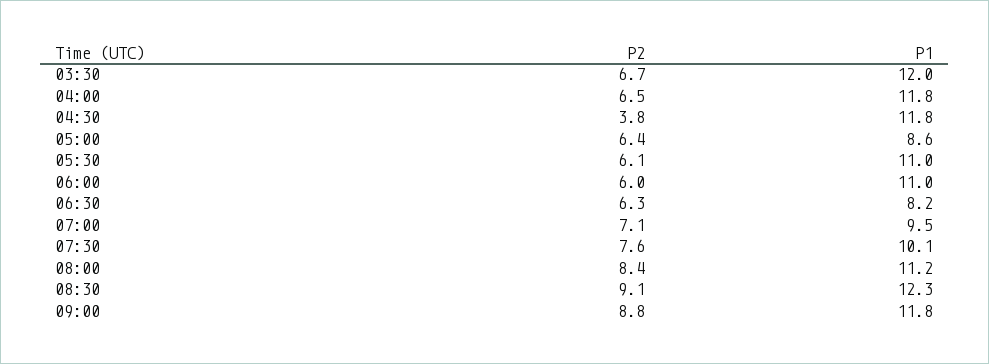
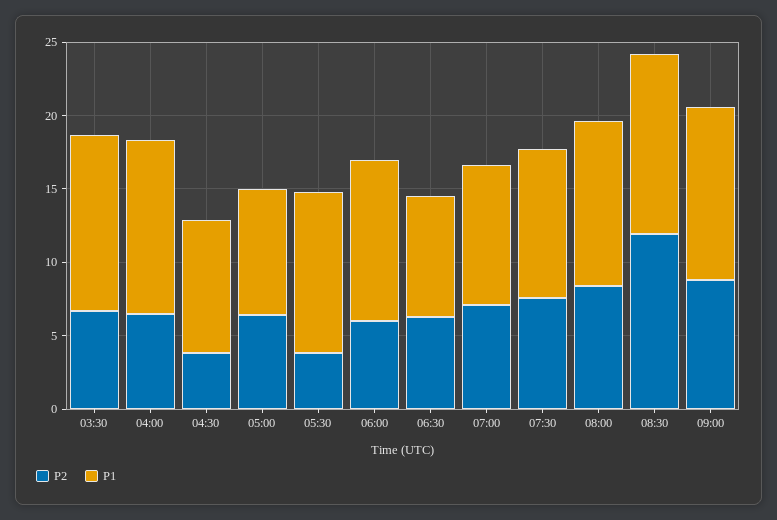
P1, 04:30: 11.8 -> 9
P2, 05:30: 6.1 -> 4
P2, 08:30: 9.1 -> 12

